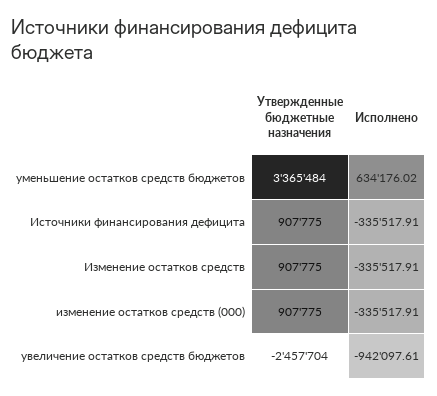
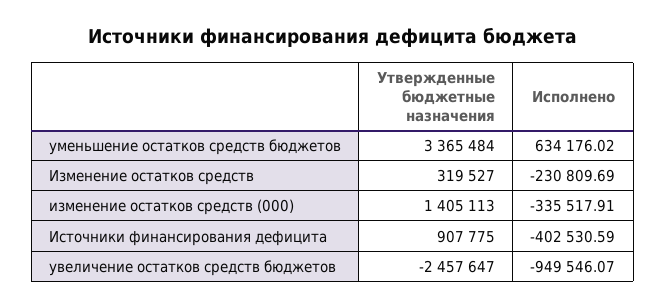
Исполнено, Источники финансирования дефицита: -335517.91 -> -402530.59
Утвержденные бюджетные назначения, Изменение остатков средств: 907775 -> 319527
Исполнено, Изменение остатков средств: -335517.91 -> -230809.69
Утвержденные бюджетные назначения, изменение остатков средств (000): 907775 -> 1405113
Утвержденные бюджетные назначения, увеличение остатков средств бюджетов: -2457704 -> -2457647
Исполнено, увеличение остатков средств бюджетов: -942097.61 -> -949546.07

